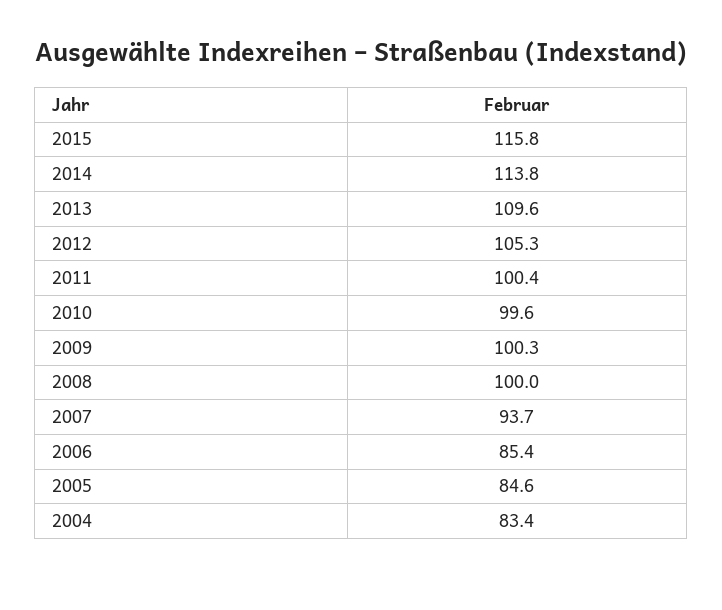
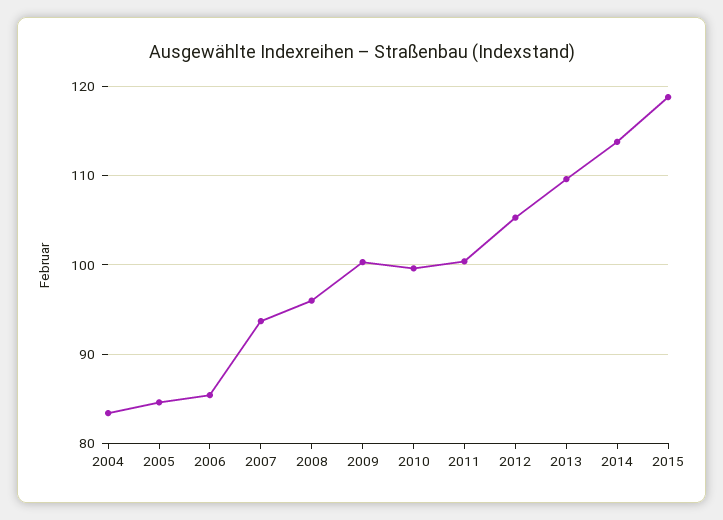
2015: 115.8 -> 119
2008: 100 -> 96

